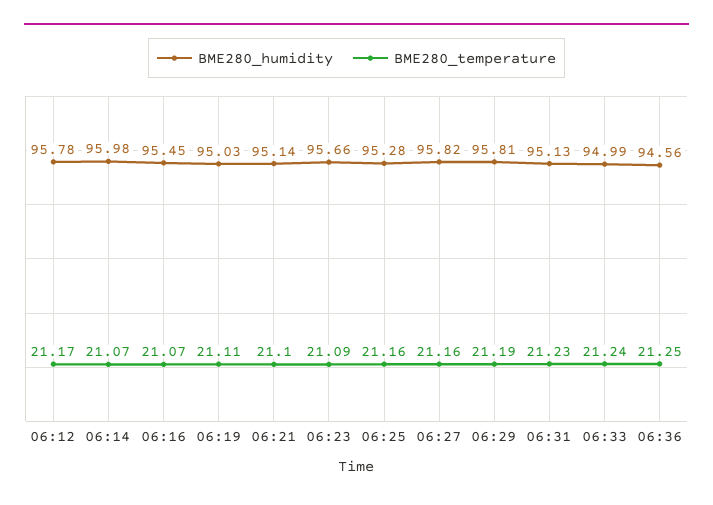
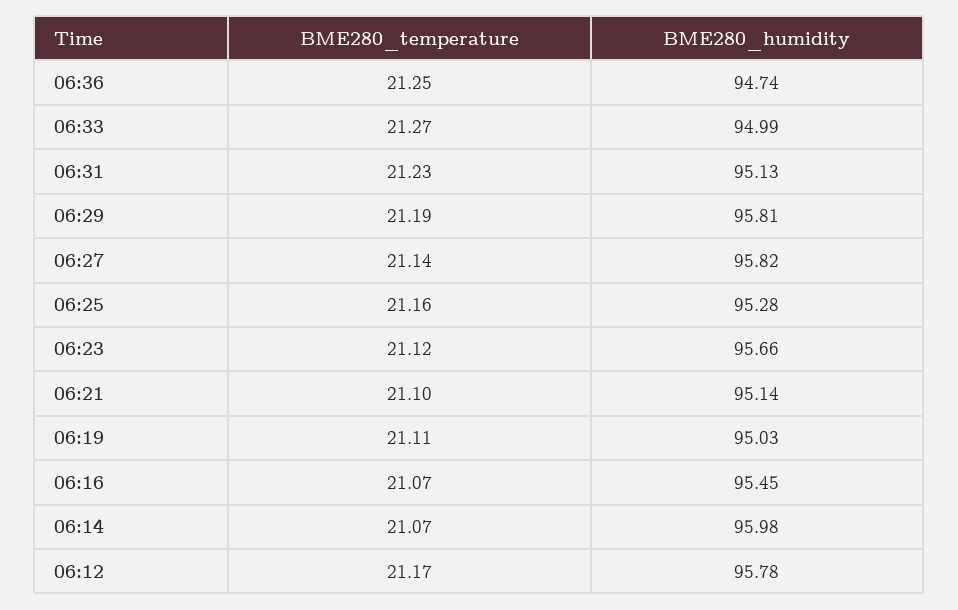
BME280_temperature, 06:23: 21.09 -> 21.12
BME280_temperature, 06:27: 21.16 -> 21.14
BME280_temperature, 06:33: 21.24 -> 21.27
BME280_humidity, 06:36: 94.56 -> 94.74

